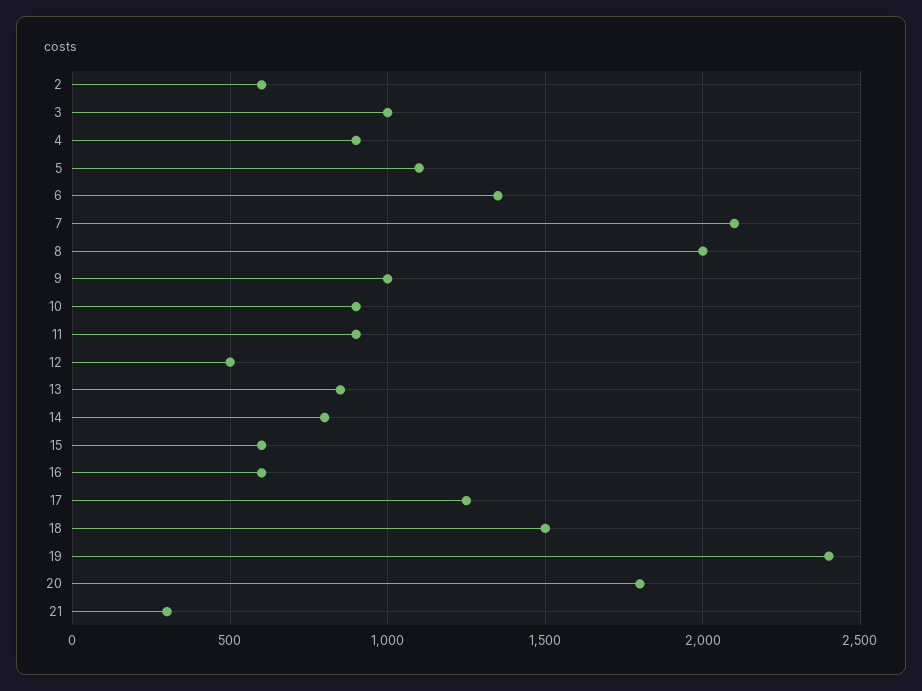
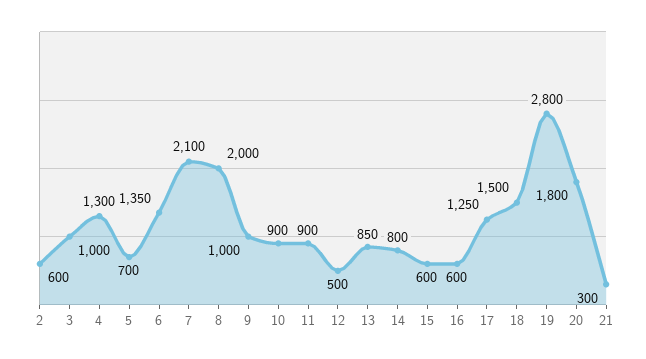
4: 900 -> 1300
5: 1100 -> 700
19: 2400 -> 2800

